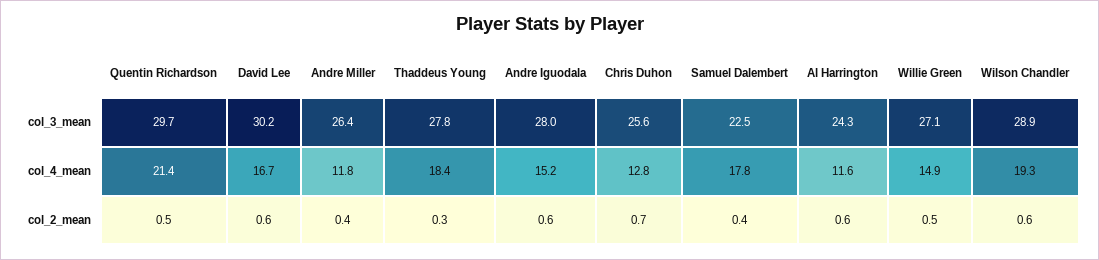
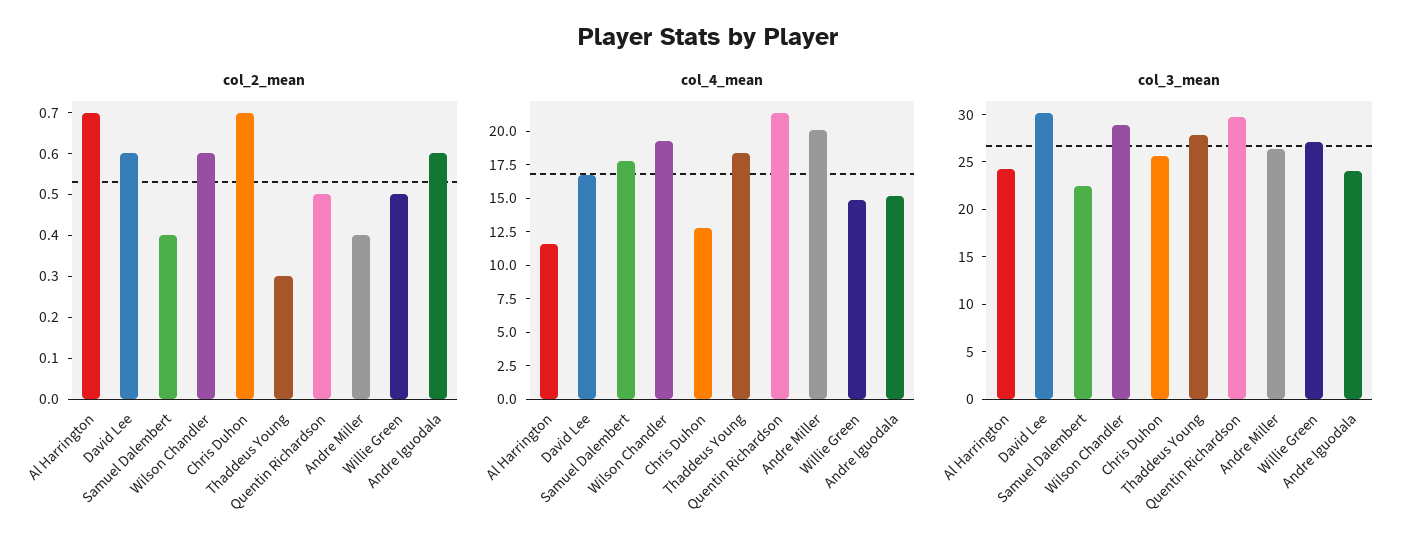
col_3_mean, Andre Iguodala: 28 -> 24
col_4_mean, Andre Miller: 11.8 -> 20
col_2_mean, Al Harrington: 0.6 -> 0.7

